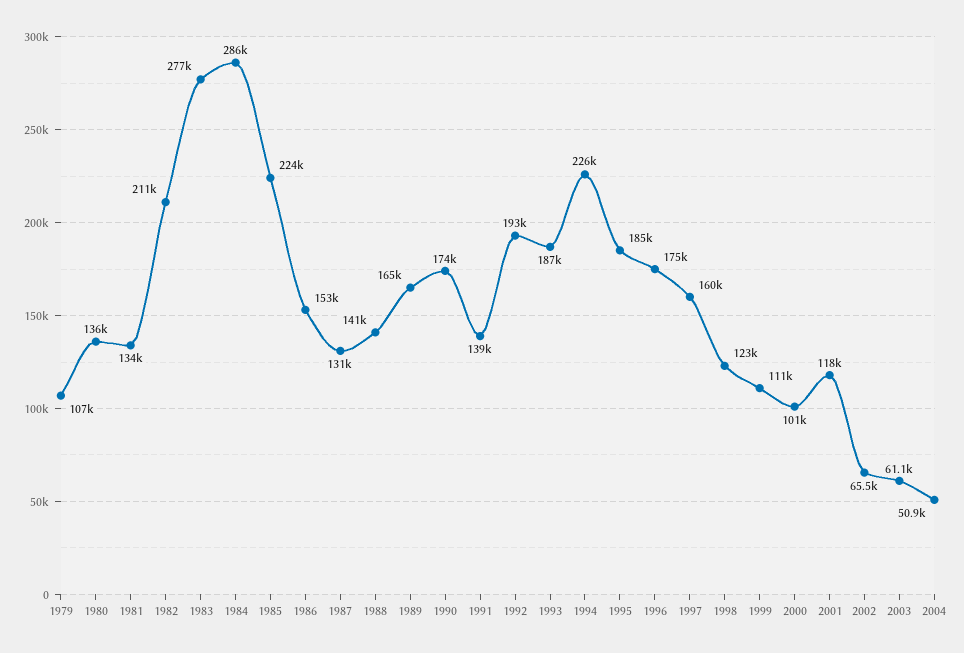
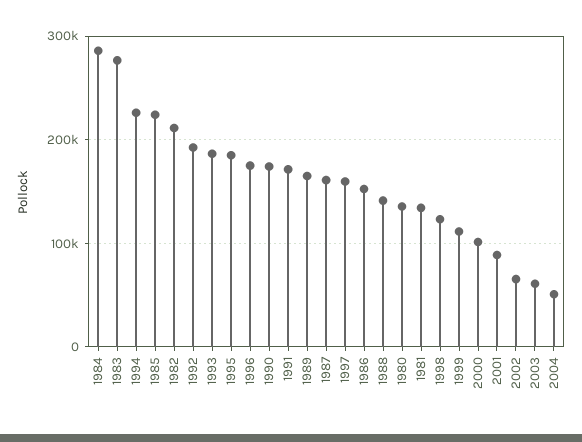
1979: 107000 -> none
1987: 131000 -> 160000
1991: 139000 -> 170000
2001: 118000 -> 90000

